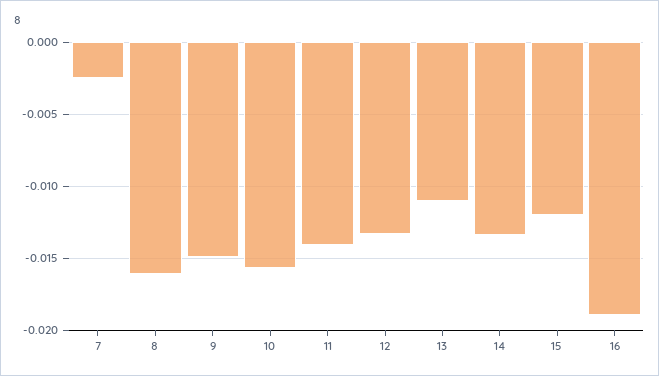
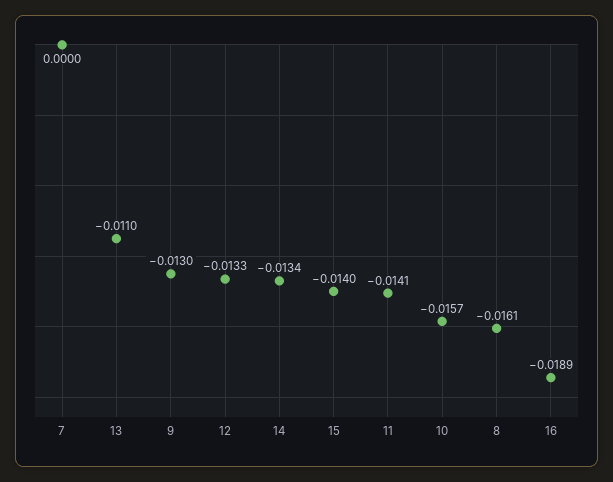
7: -0.0025 -> 0
9: -0.015 -> -0.013
15: -0.012 -> -0.014

